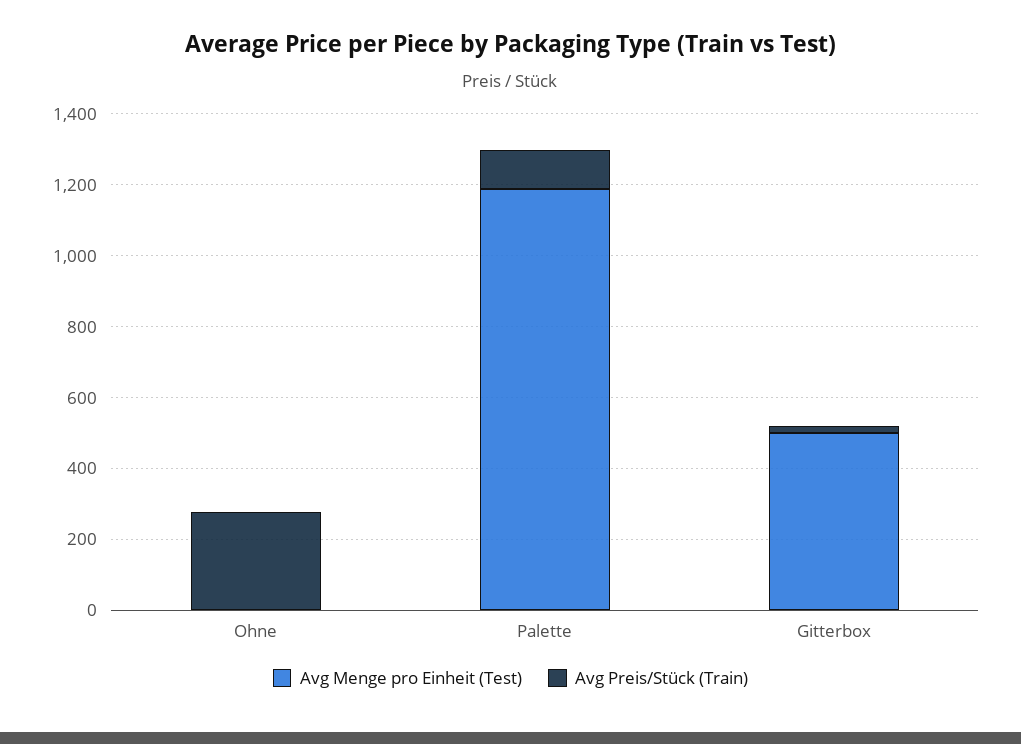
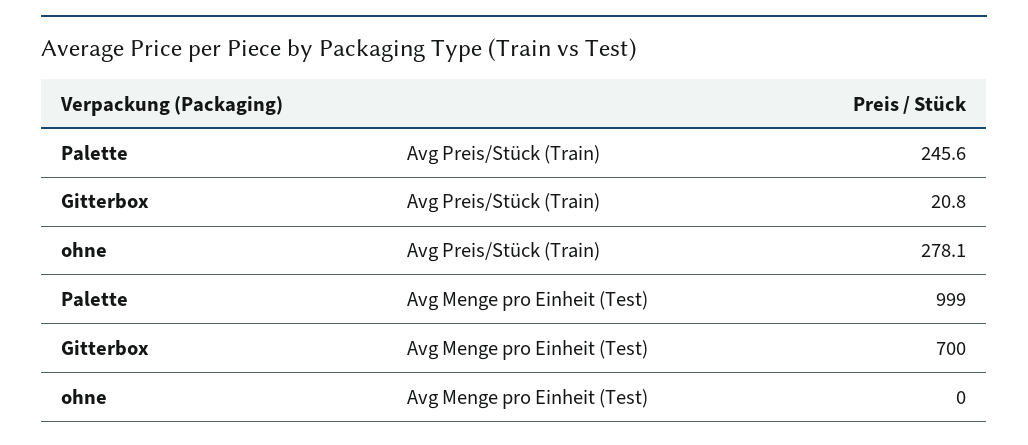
Avg Menge pro Einheit (Test), Palette: 1200 -> 999
Avg Preis/Stück (Train), Palette: 100 -> 245.6
Avg Menge pro Einheit (Test), Gitterbox: 500 -> 700

